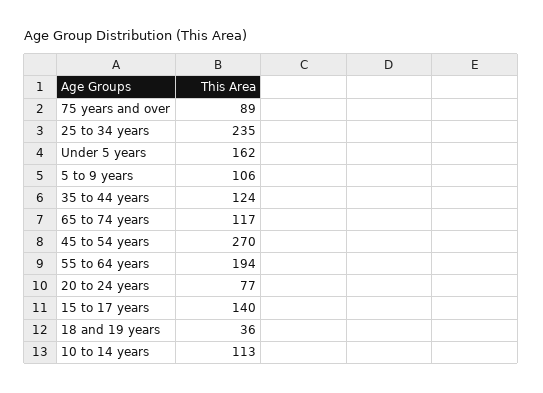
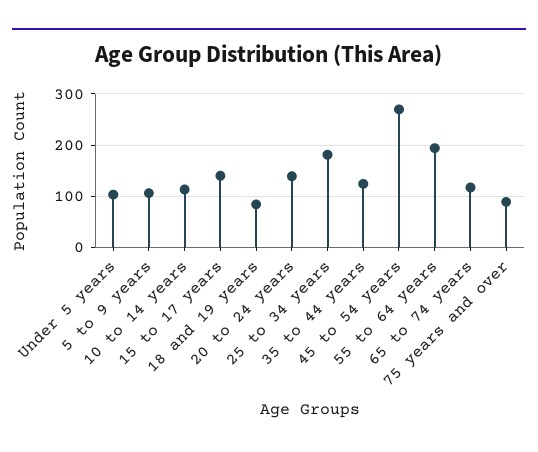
25 to 34 years: 235 -> 180
Under 5 years: 162 -> 100
20 to 24 years: 77 -> 140
18 and 19 years: 36 -> 80

